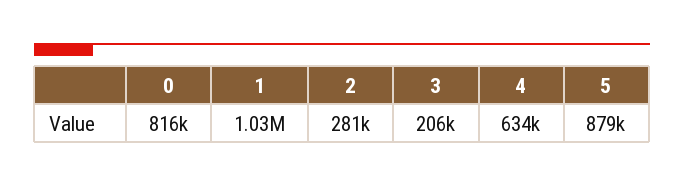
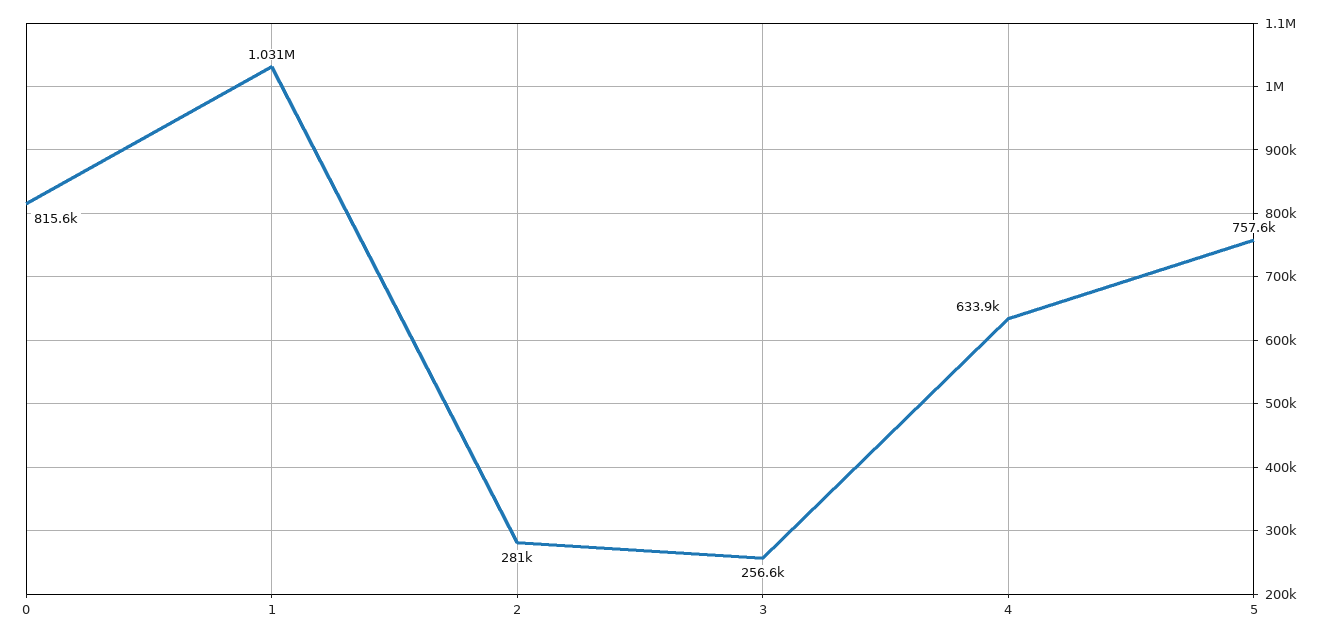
3: 206000 -> 256600
5: 879000 -> 757600

